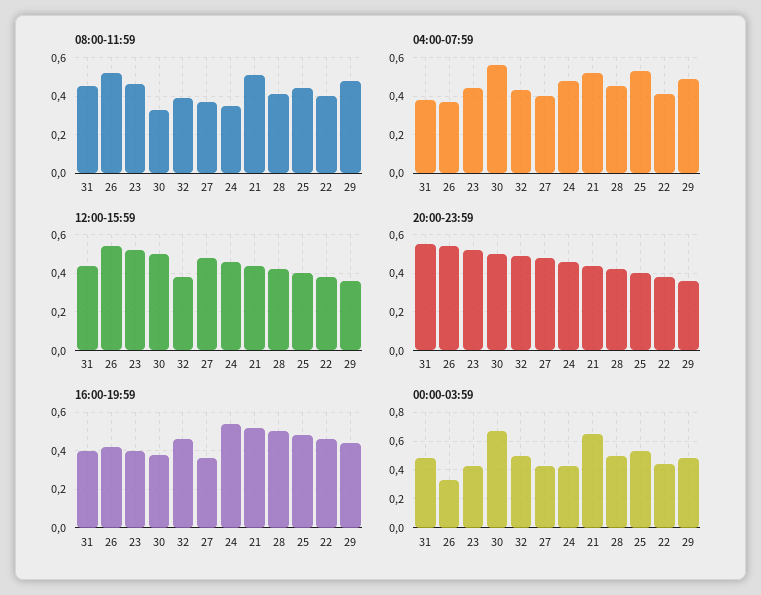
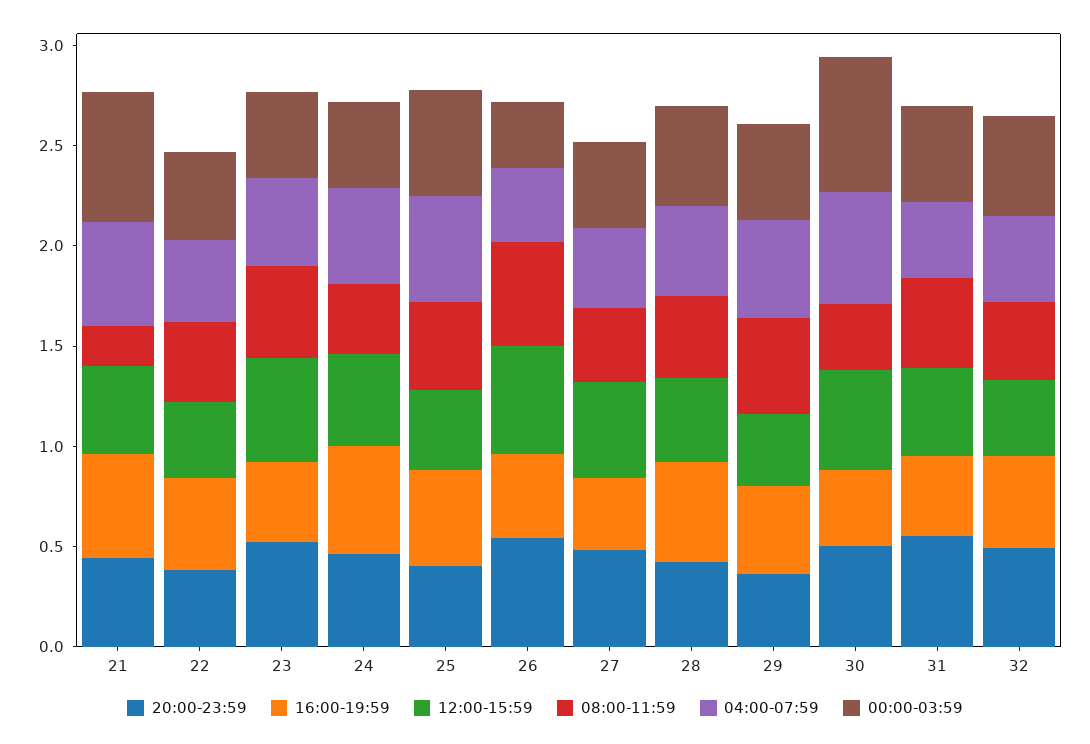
08:00-11:59, 21: 0.5 -> 0.2

